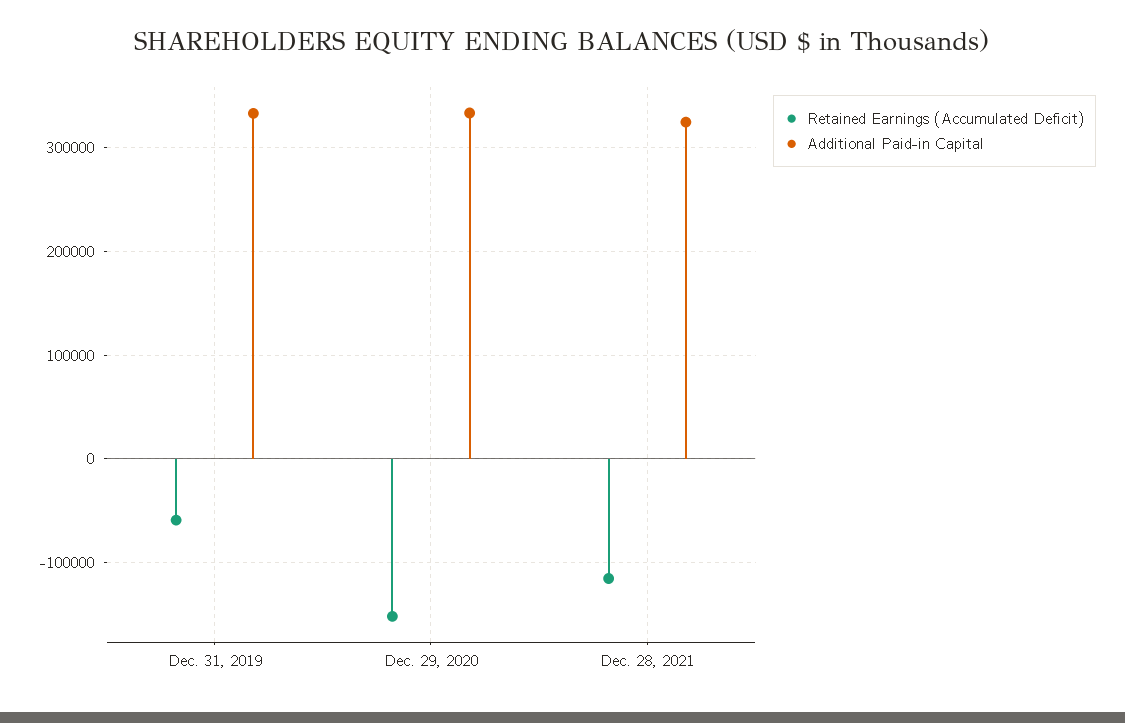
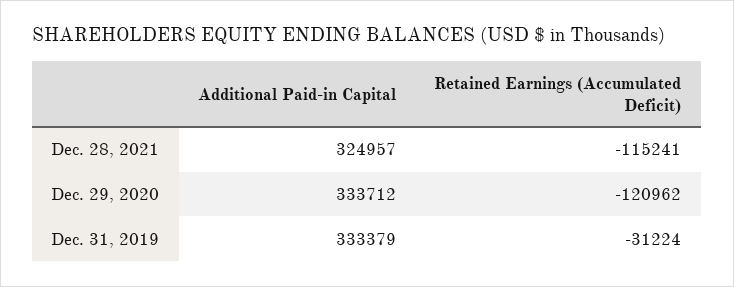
Retained Earnings (Accumulated Deficit), Dec. 31, 2019: -60000 -> -31224
Retained Earnings (Accumulated Deficit), Dec. 29, 2020: -150000 -> -120962

